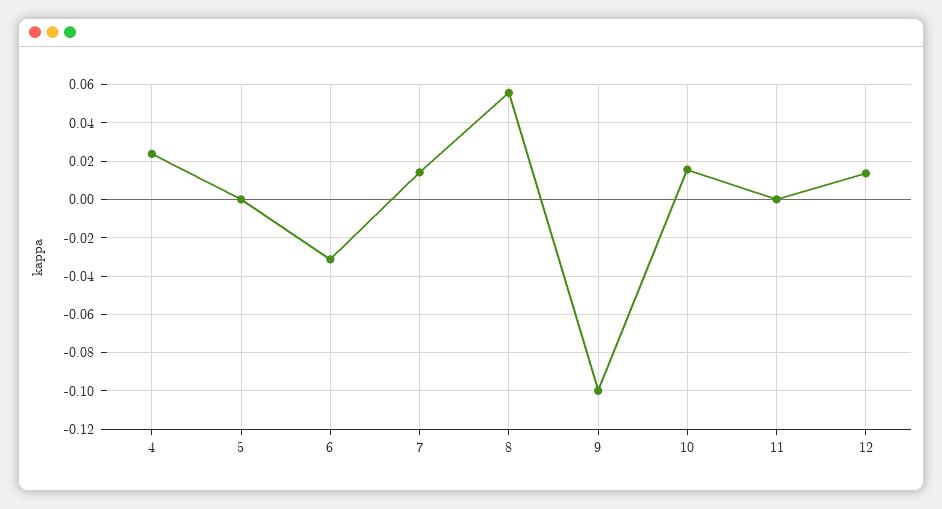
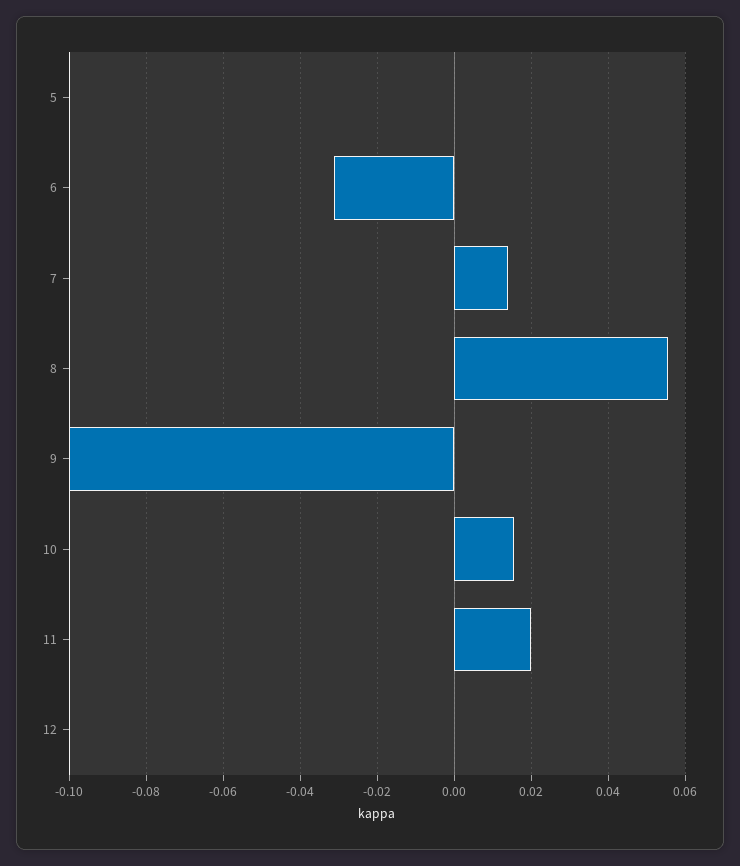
4: 0.025 -> none
11: 0 -> 0.02
12: 0.015 -> 0

